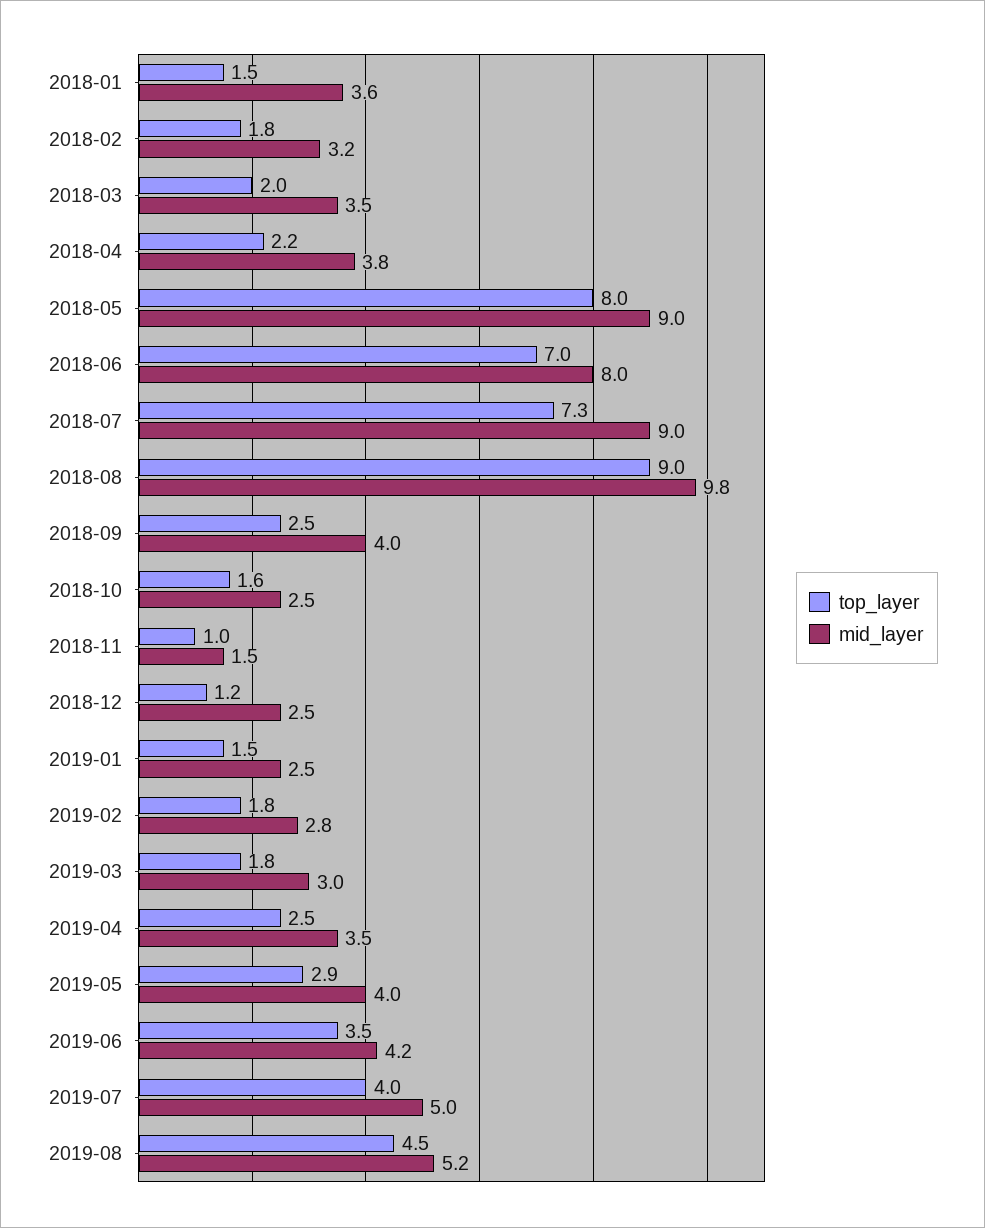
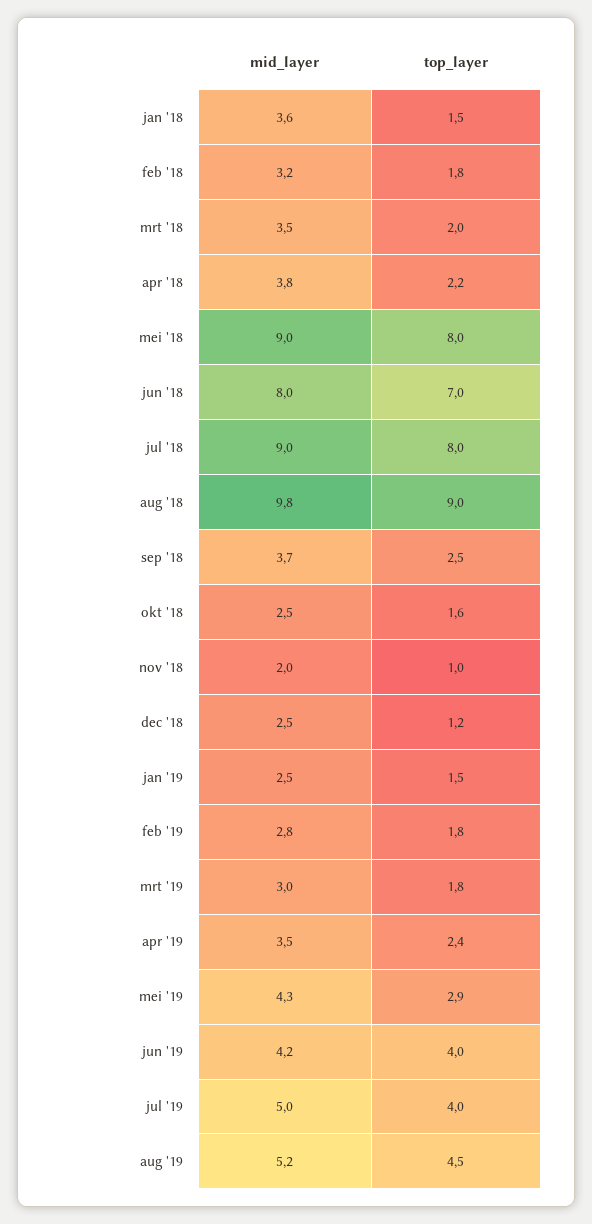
top_layer, 2018-07: 7.3 -> 8
mid_layer, 2018-09: 4 -> 3.7
mid_layer, 2018-11: 1.5 -> 2
top_layer, 2019-04: 2.5 -> 2.4
mid_layer, 2019-05: 4 -> 4.3
top_layer, 2019-06: 3.5 -> 4

